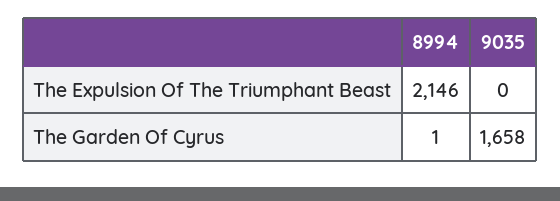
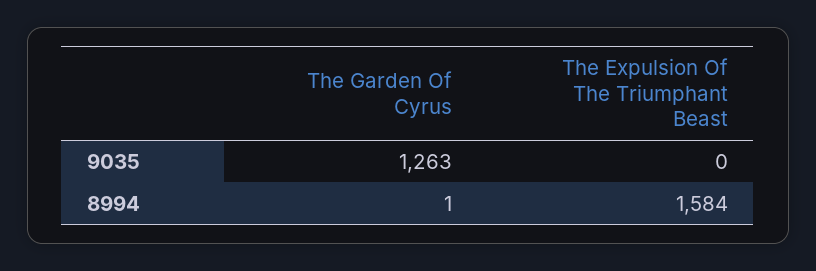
8994, The Expulsion Of The Triumphant Beast: 2146 -> 1584
9035, The Garden Of Cyrus: 1658 -> 1263

